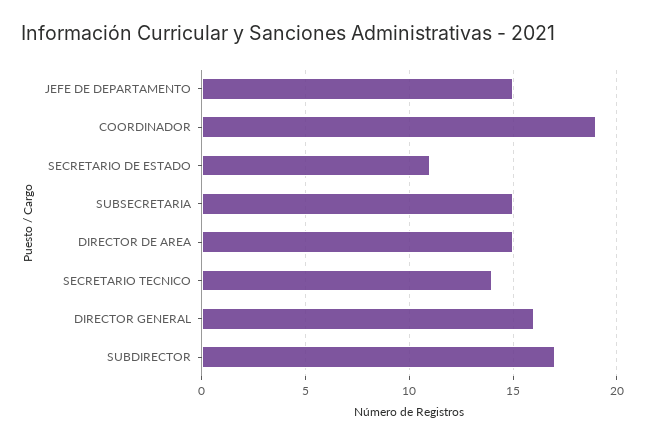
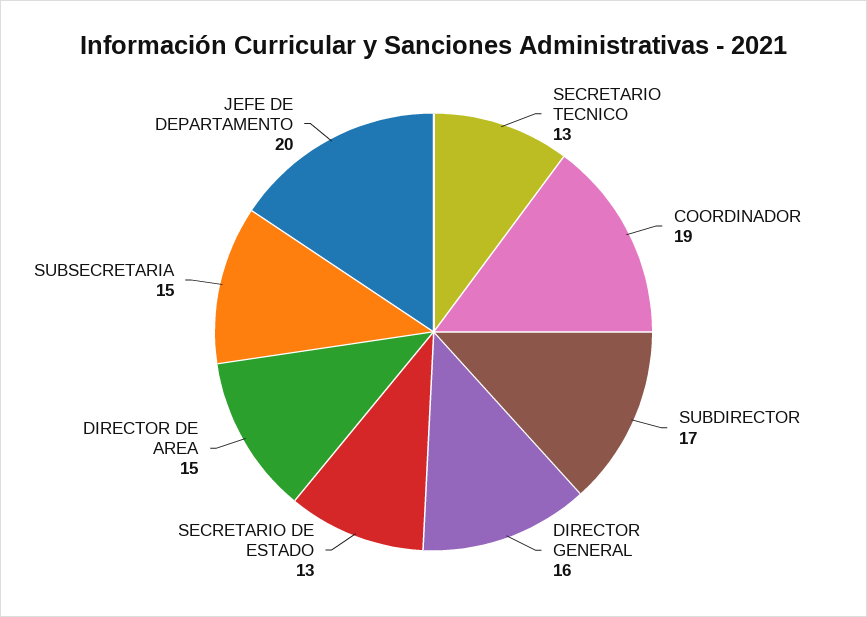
JEFE DE DEPARTAMENTO: 15 -> 20
SECRETARIO DE ESTADO: 11 -> 13
SECRETARIO TECNICO: 14 -> 13

